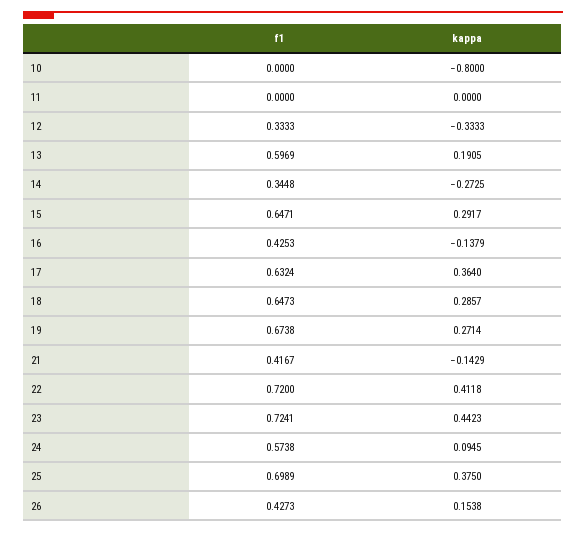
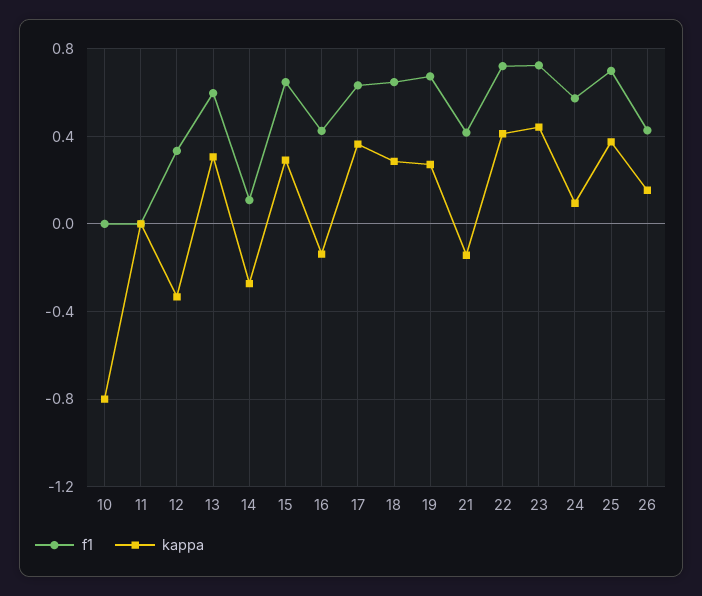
kappa, 13: 0.1905 -> 0.3
f1, 14: 0.3448 -> 0.1

